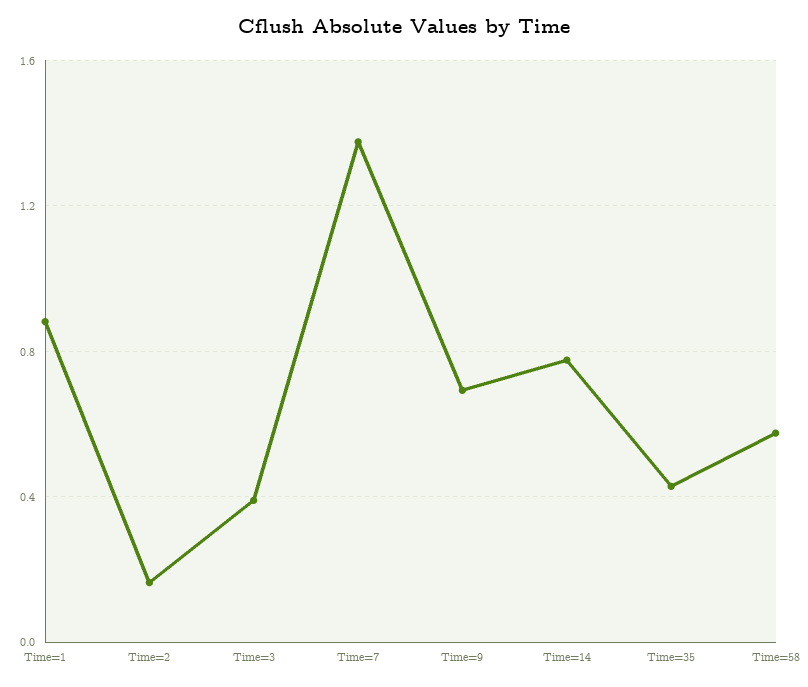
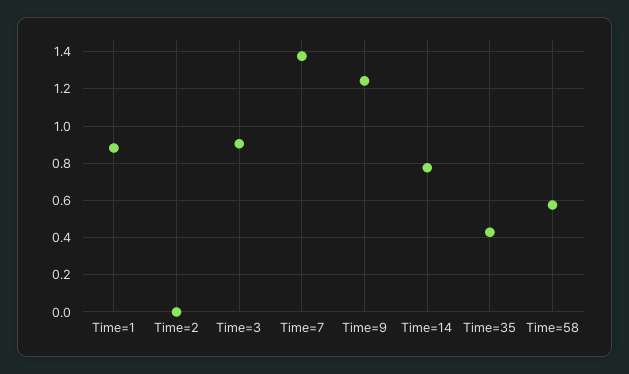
Time=2: 0.15 -> 0
Time=3: 0.4 -> 0.9
Time=9: 0.7 -> 1.25

